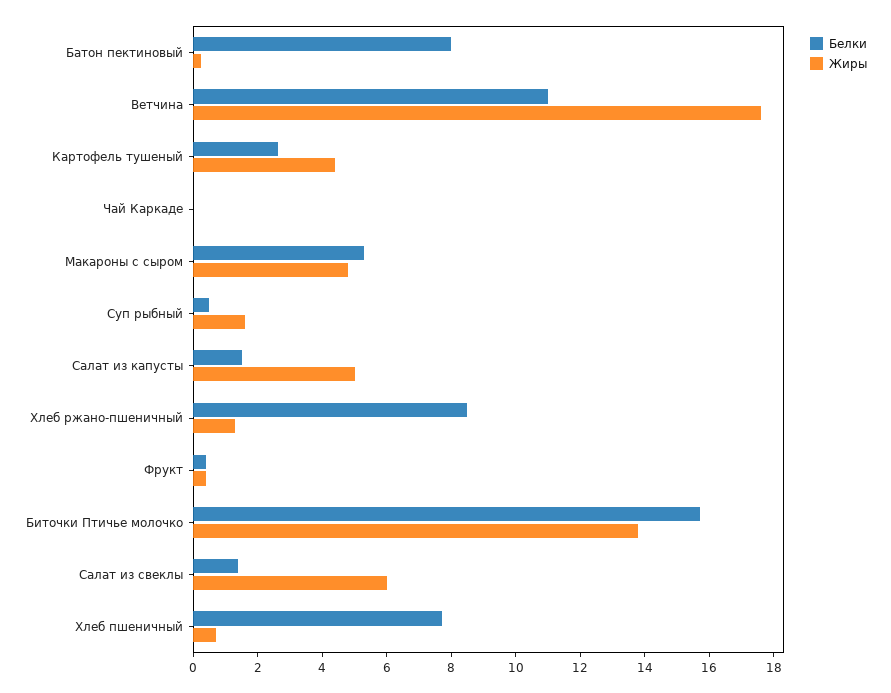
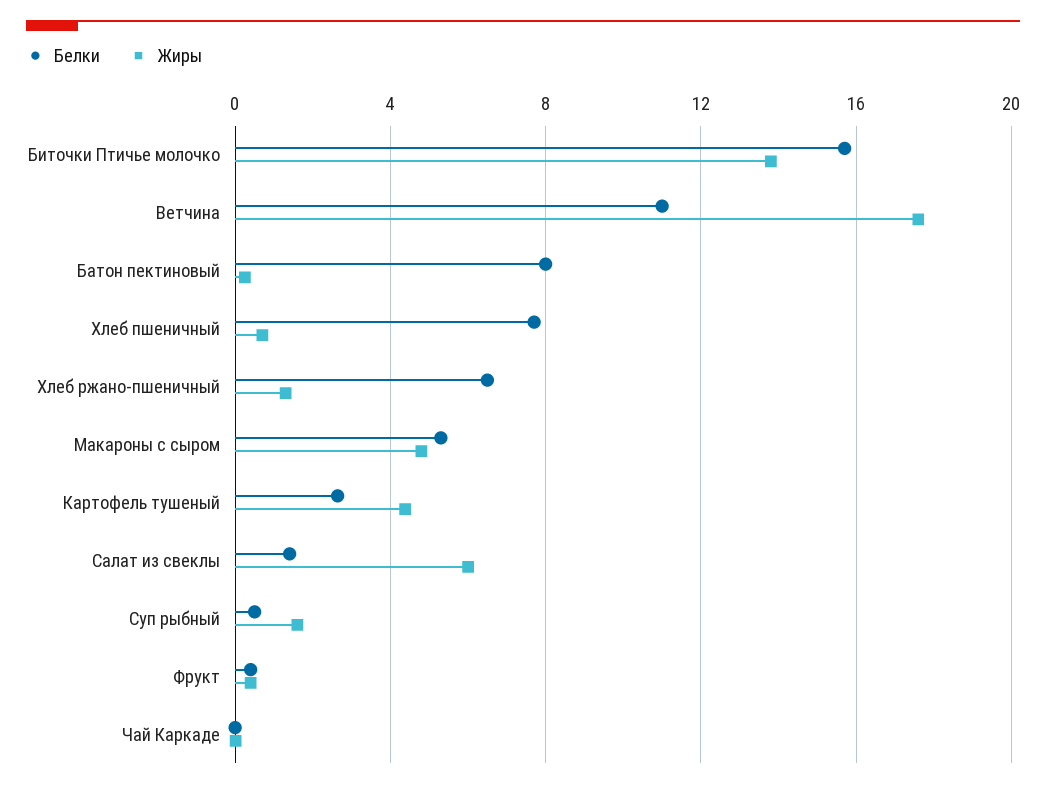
Белки, Салат из капусты: 1.5 -> none
Жиры, Салат из капусты: 5 -> none
Белки, Хлеб ржано-пшеничный: 8.5 -> 6.5

